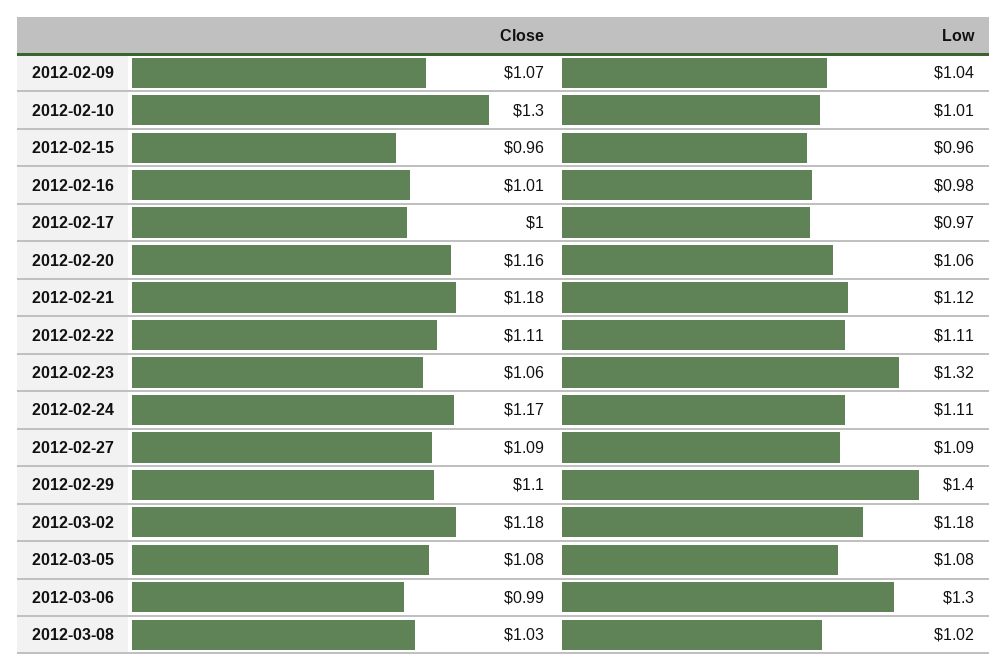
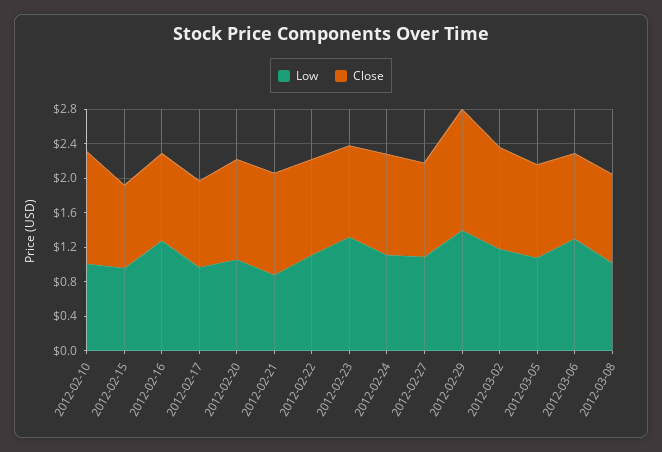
Close, 2012-02-09: 1.07 -> none
Low, 2012-02-09: 1.04 -> none
Low, 2012-02-16: 0.98 -> 1.3
Low, 2012-02-21: 1.12 -> 0.9
Close, 2012-02-29: 1.1 -> 1.4

